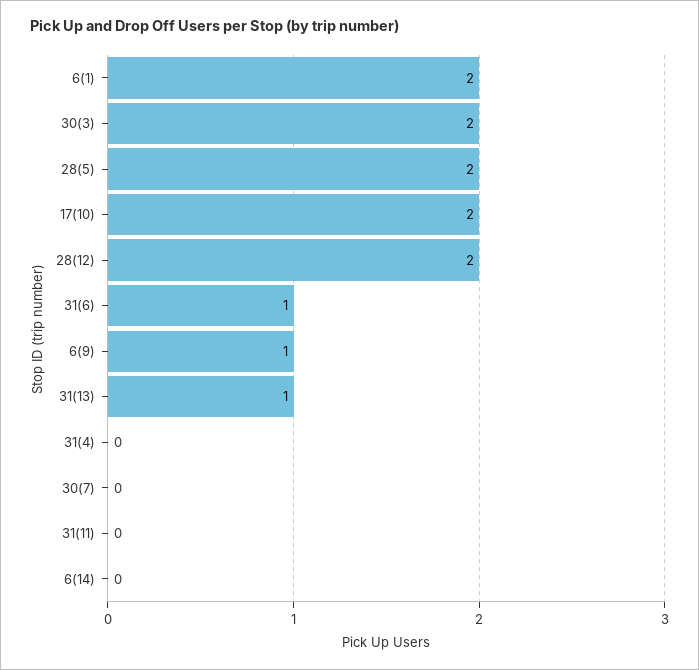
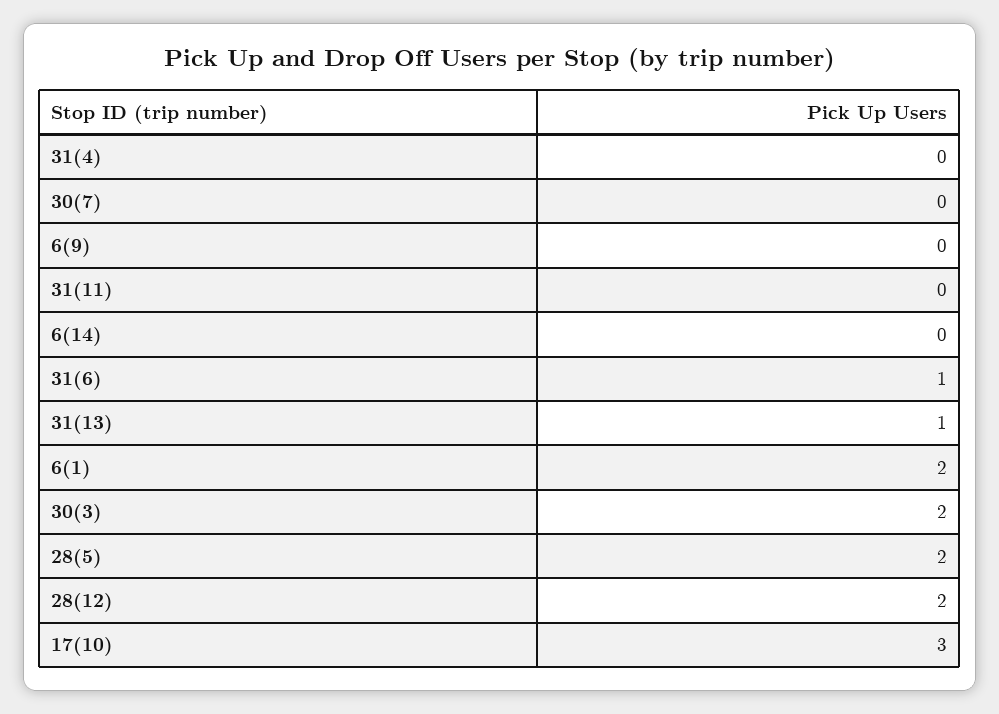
17(10): 2 -> 3
6(9): 1 -> 0

